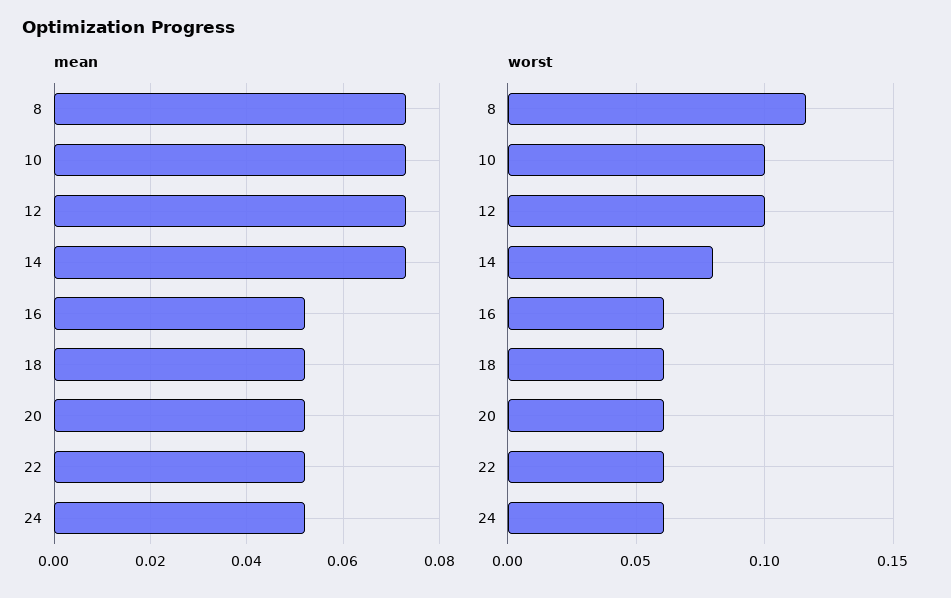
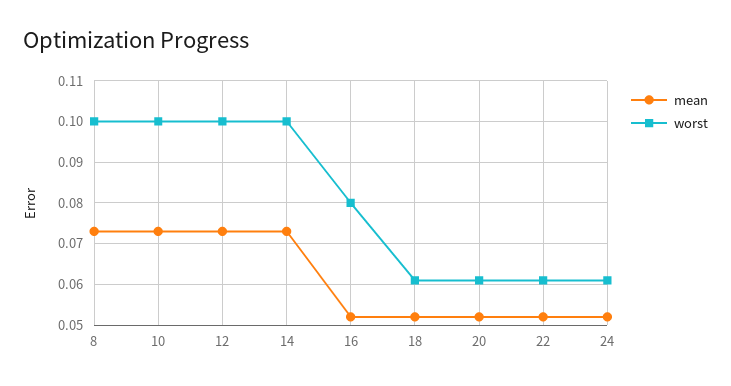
worst, 8: 0.115 -> 0.1
worst, 14: 0.08 -> 0.1
worst, 16: 0.06 -> 0.08

